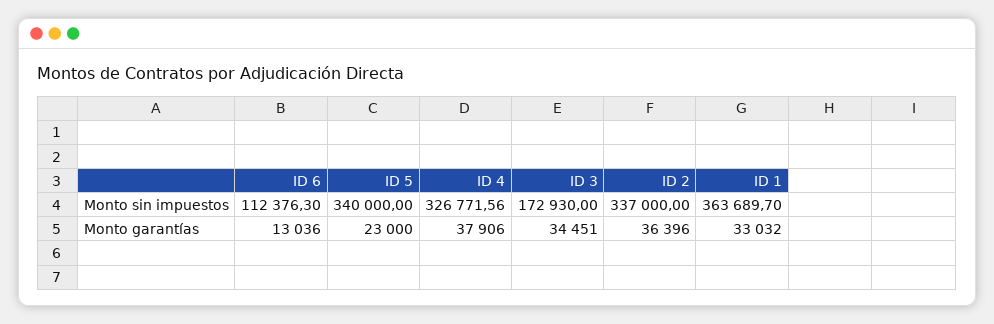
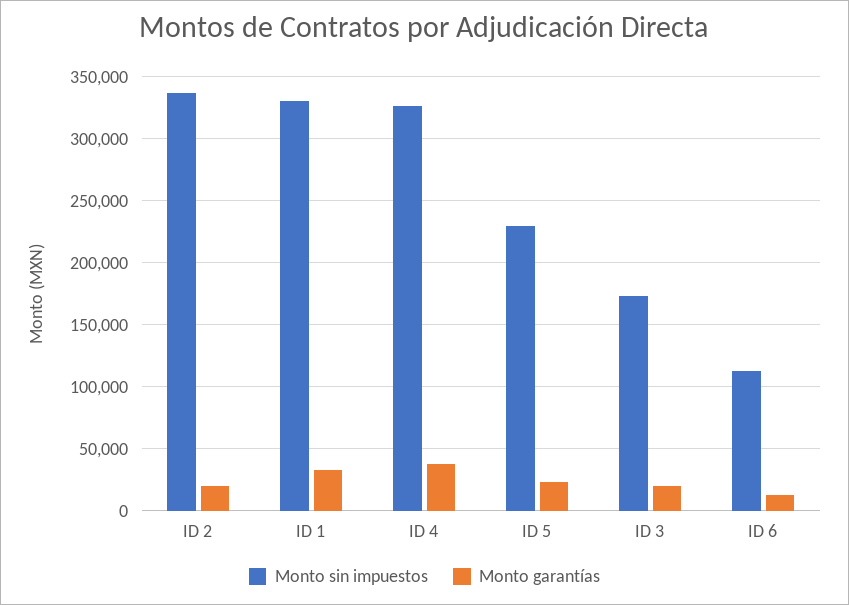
Monto sin impuestos, ID 5: 340000 -> 230000
Monto sin impuestos, ID 1: 363689.7 -> 330000
Monto garantías, ID 3: 34451 -> 20000
Monto garantías, ID 2: 36396 -> 20000

